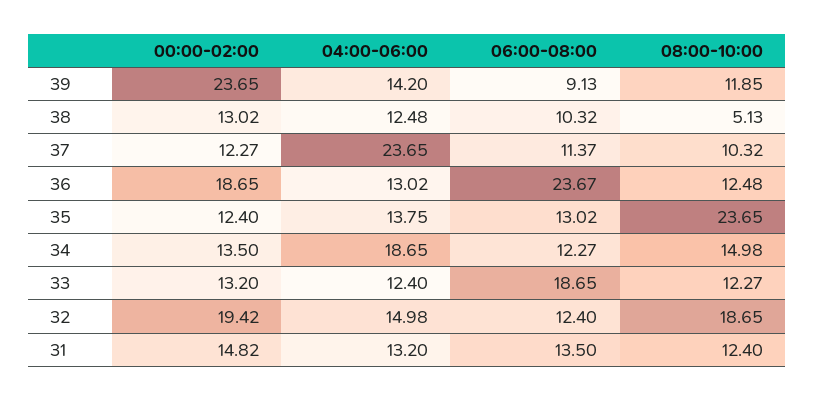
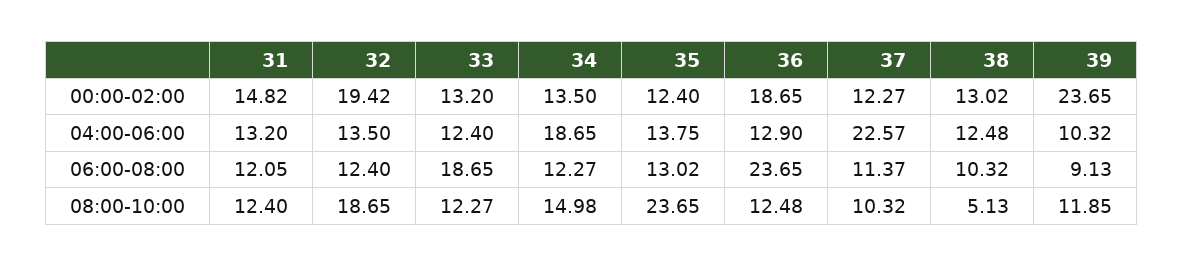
04:00-06:00, 39: 14.2 -> 10.32
04:00-06:00, 37: 23.65 -> 22.57
04:00-06:00, 36: 13.02 -> 12.9
06:00-08:00, 36: 23.67 -> 23.65
04:00-06:00, 32: 14.98 -> 13.5
06:00-08:00, 31: 13.5 -> 12.05

